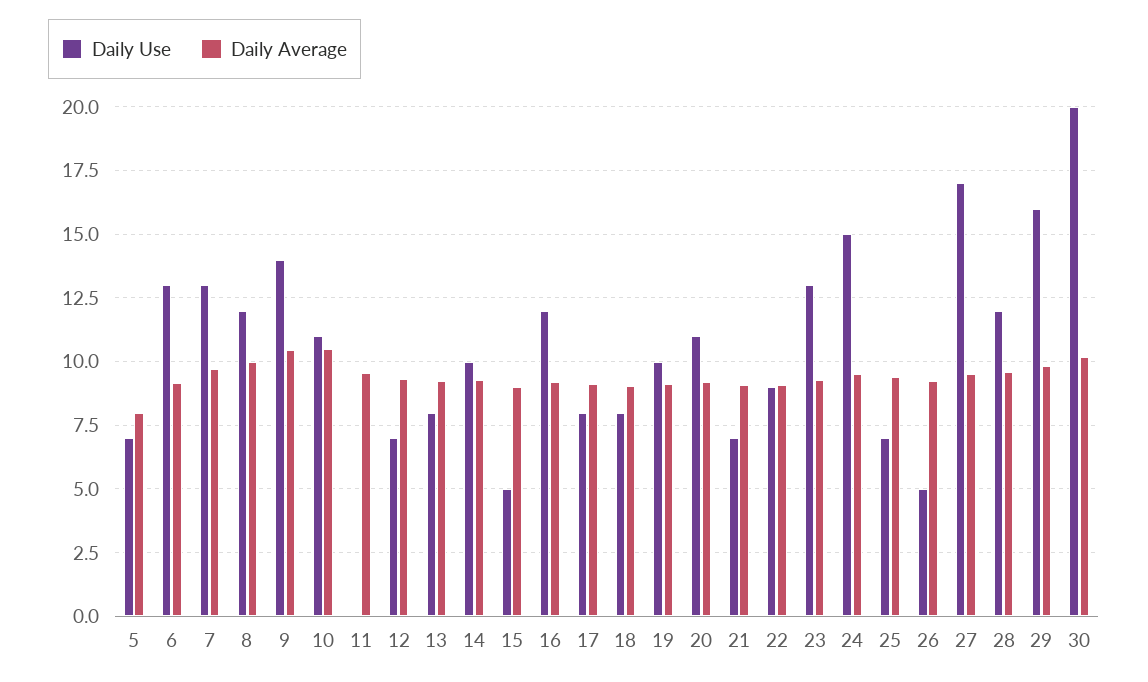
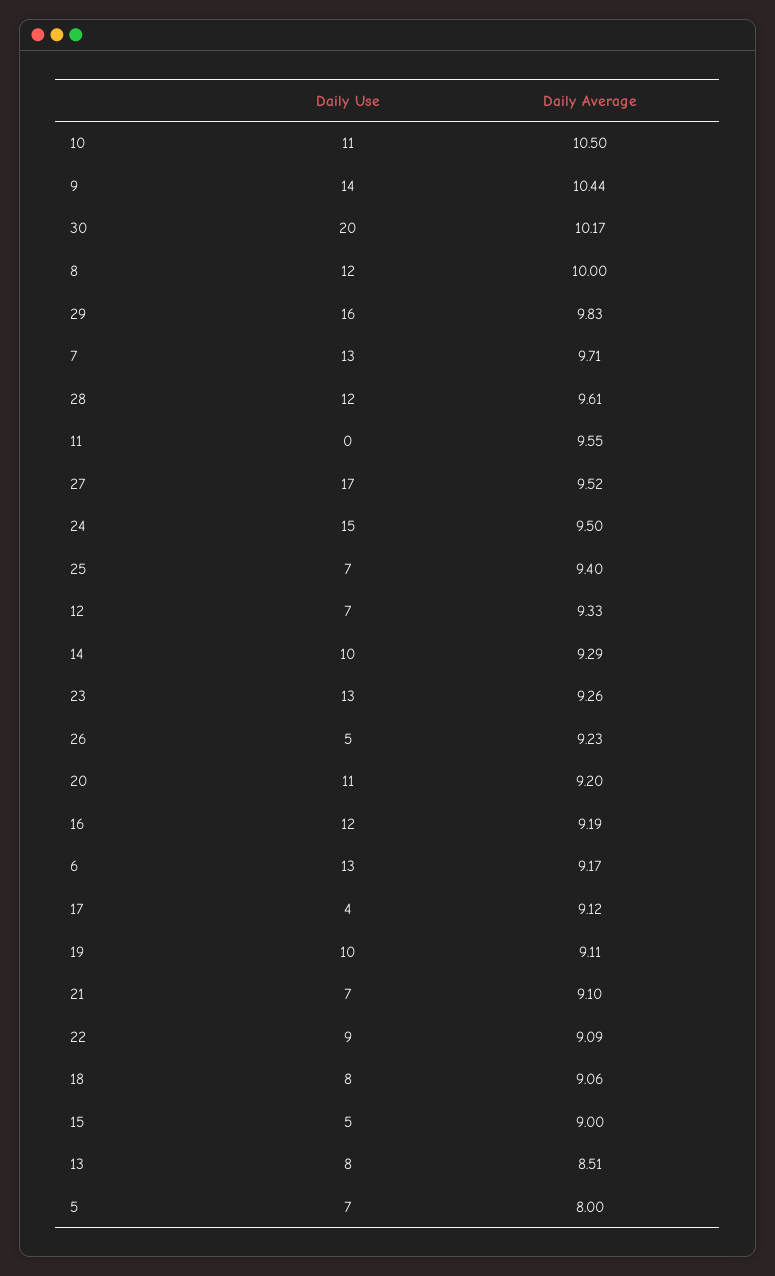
Daily Average, 13: 9.25 -> 8.51
Daily Use, 17: 8 -> 4

